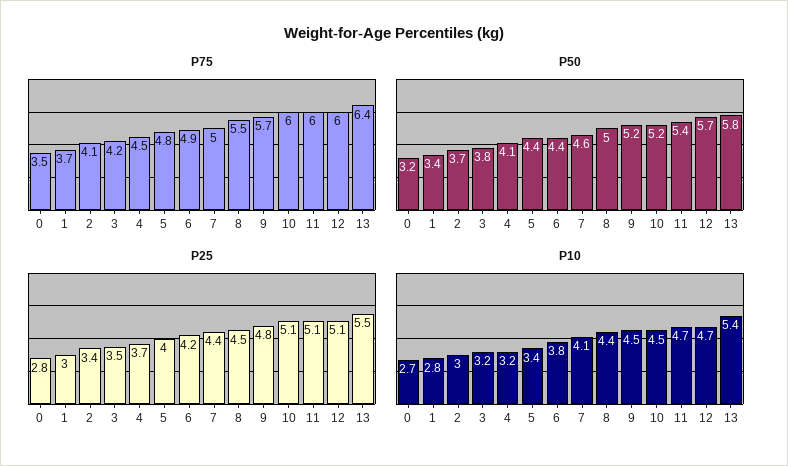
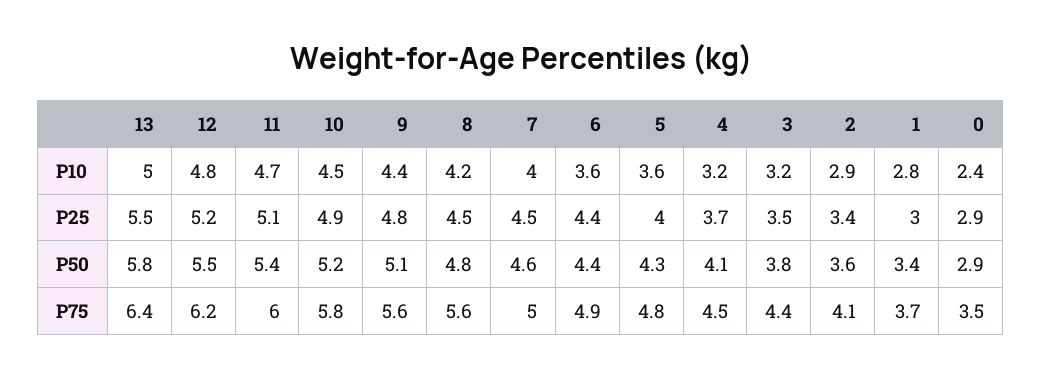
P75, 3: 4.2 -> 4.4
P75, 8: 5.5 -> 5.6
P75, 9: 5.7 -> 5.6
P75, 10: 6 -> 5.8
P75, 12: 6 -> 6.2
P50, 0: 3.2 -> 2.9
P50, 2: 3.7 -> 3.6
P50, 5: 4.4 -> 4.3
P50, 8: 5 -> 4.8
P50, 9: 5.2 -> 5.1
P50, 12: 5.7 -> 5.5
P25, 0: 2.8 -> 2.9
P25, 6: 4.2 -> 4.4
P25, 7: 4.4 -> 4.5
P25, 10: 5.1 -> 4.9
P25, 12: 5.1 -> 5.2
P10, 0: 2.7 -> 2.4
P10, 2: 3 -> 2.9
P10, 5: 3.4 -> 3.6
P10, 6: 3.8 -> 3.6
P10, 7: 4.1 -> 4
P10, 8: 4.4 -> 4.2
P10, 9: 4.5 -> 4.4
P10, 12: 4.7 -> 4.8
P10, 13: 5.4 -> 5

